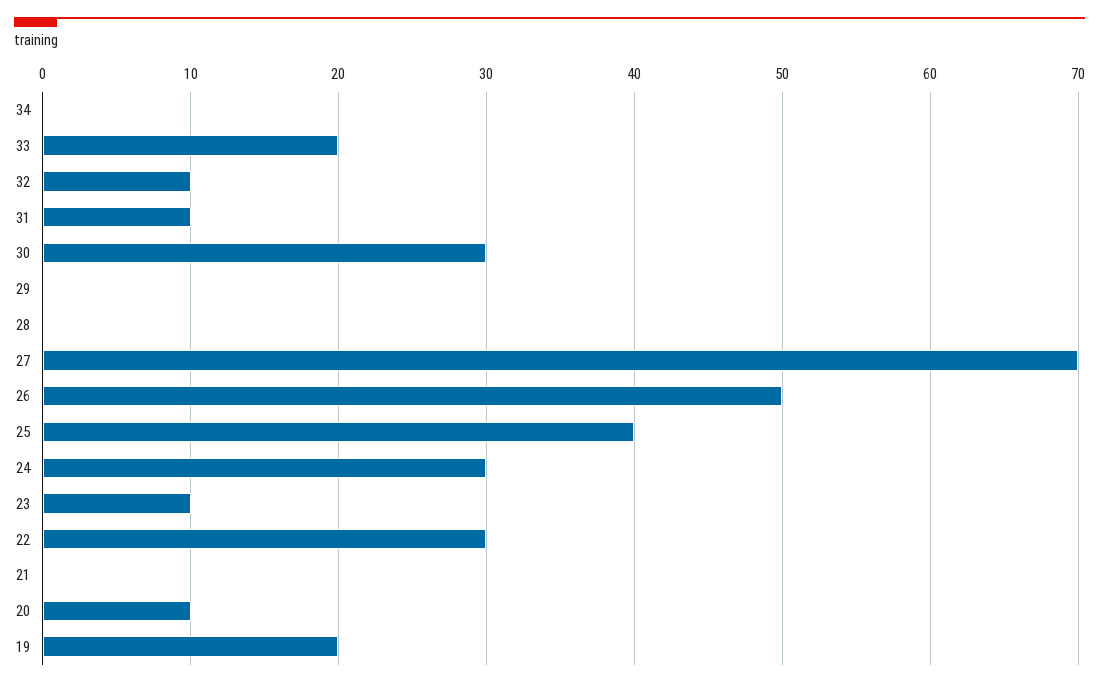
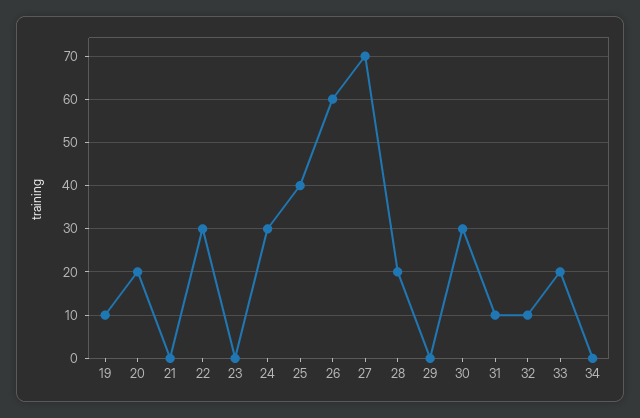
28: 0 -> 20
26: 50 -> 60
23: 10 -> 0
20: 10 -> 20
19: 20 -> 10

